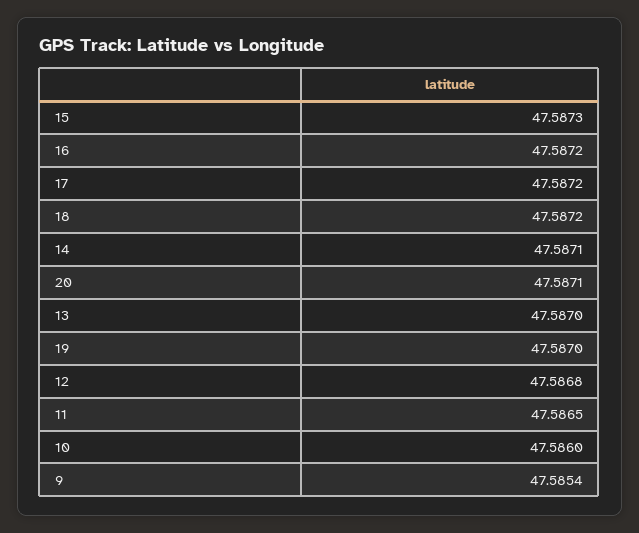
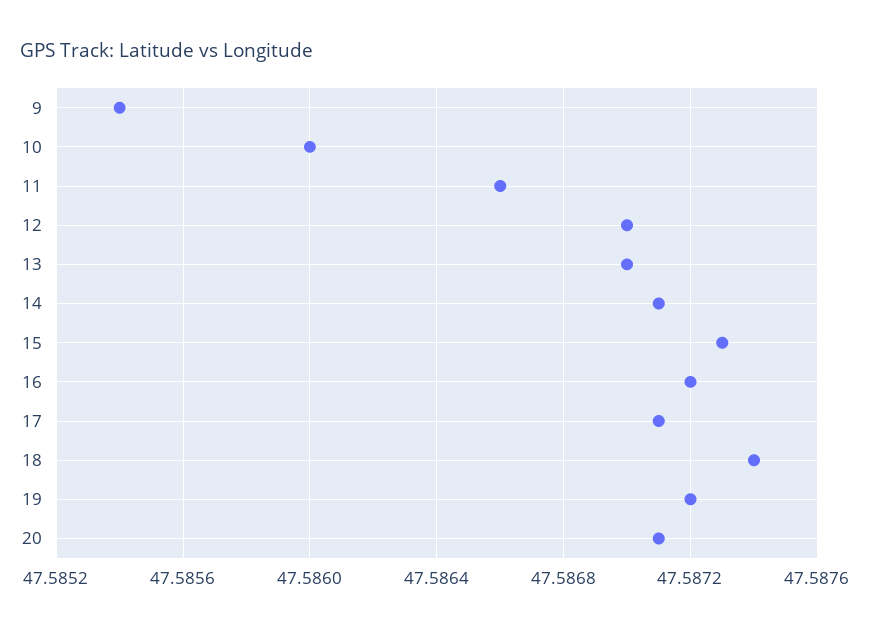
17: 47.5872 -> 47.5871
18: 47.5872 -> 47.5874
19: 47.587 -> 47.5872
12: 47.5868 -> 47.587
11: 47.5865 -> 47.5866

